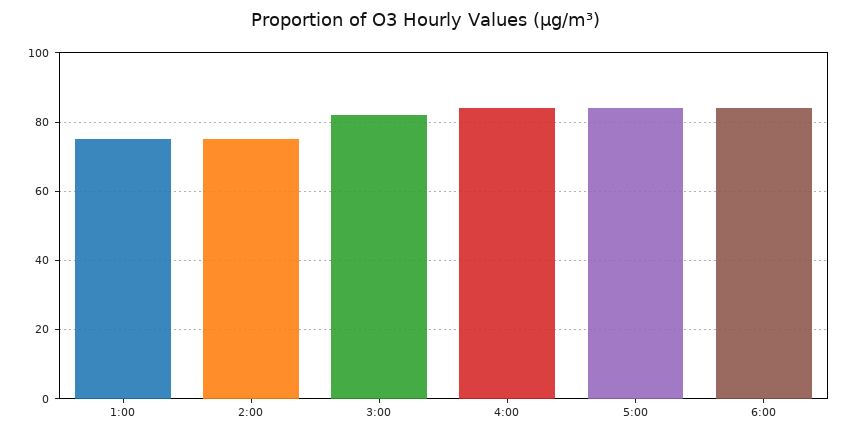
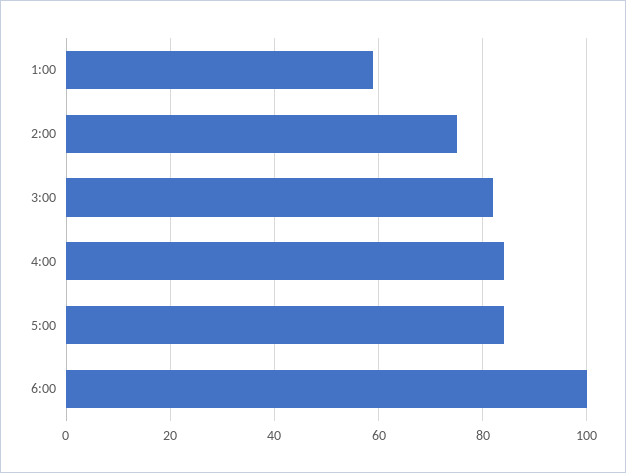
1:00: 75 -> 60
6:00: 85 -> 100

